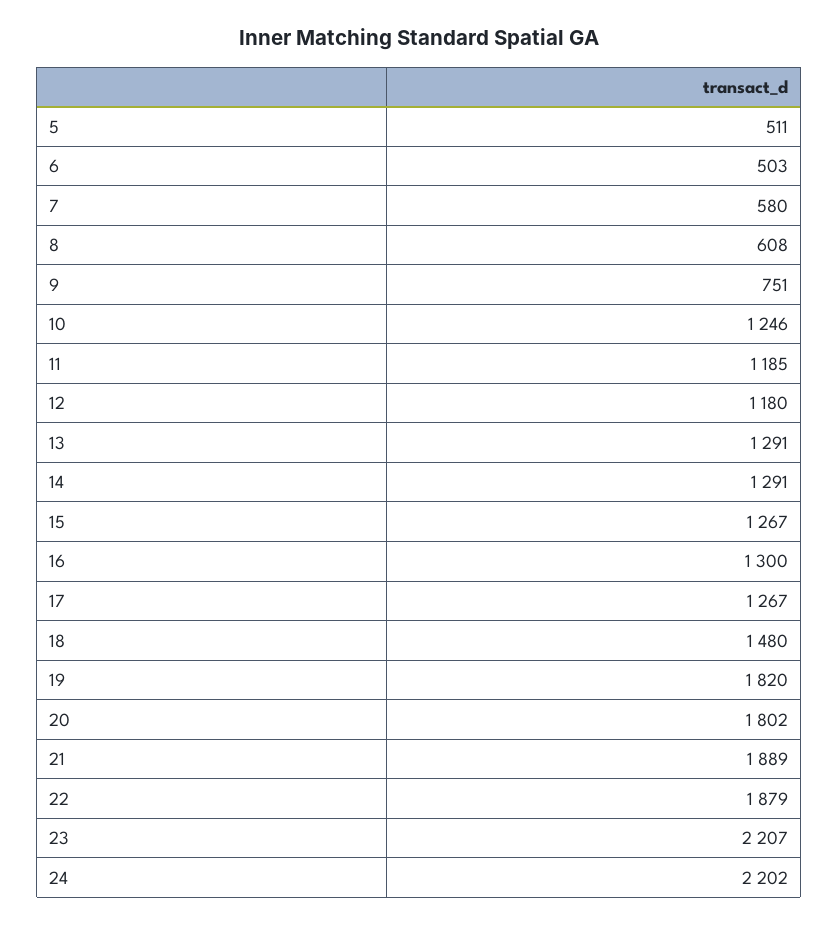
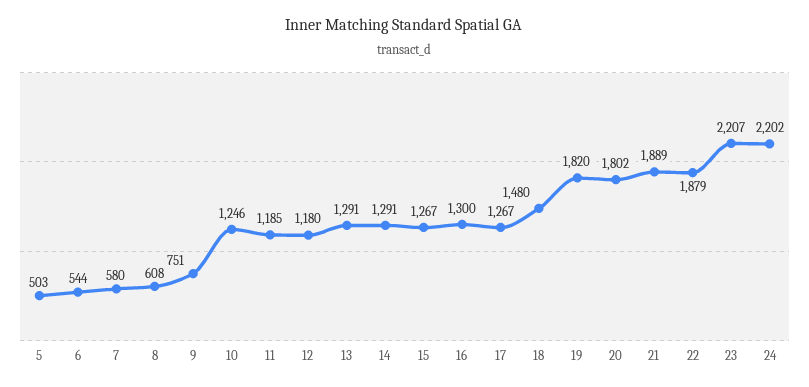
5: 511 -> 503
6: 503 -> 544

